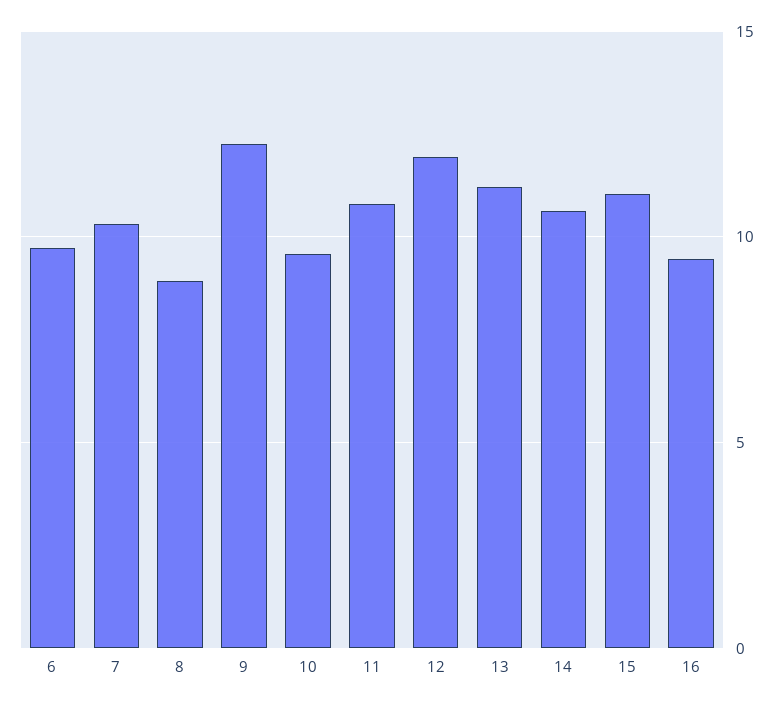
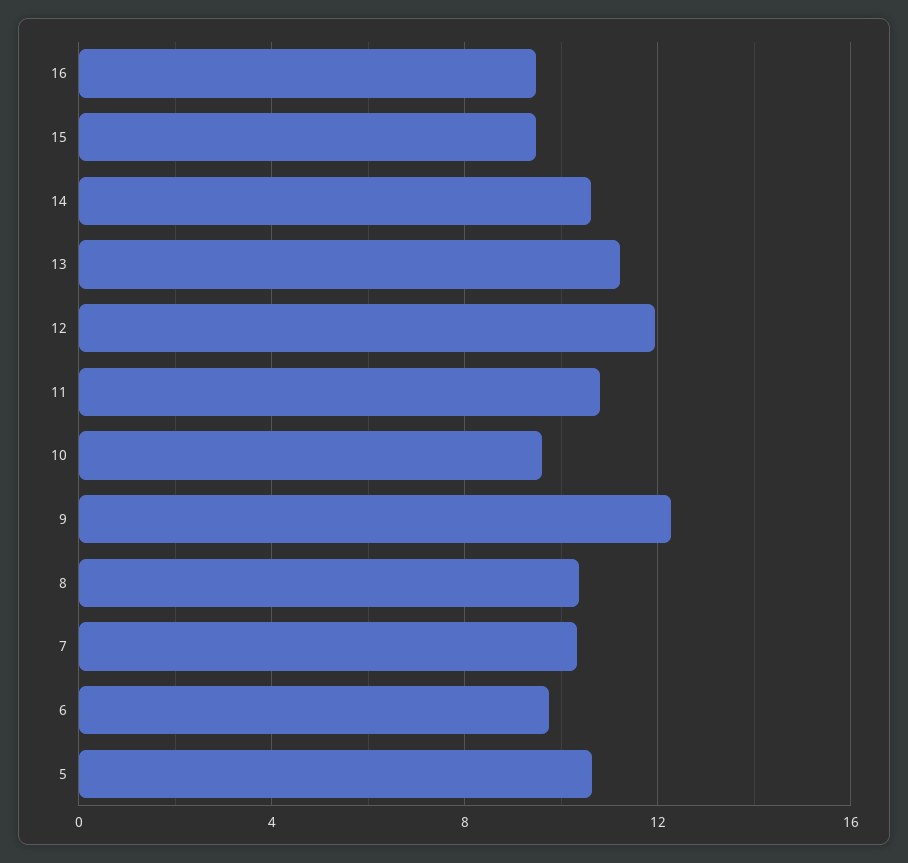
8: 9 -> 10.5
15: 11 -> 9.5
5: none -> 10.5

